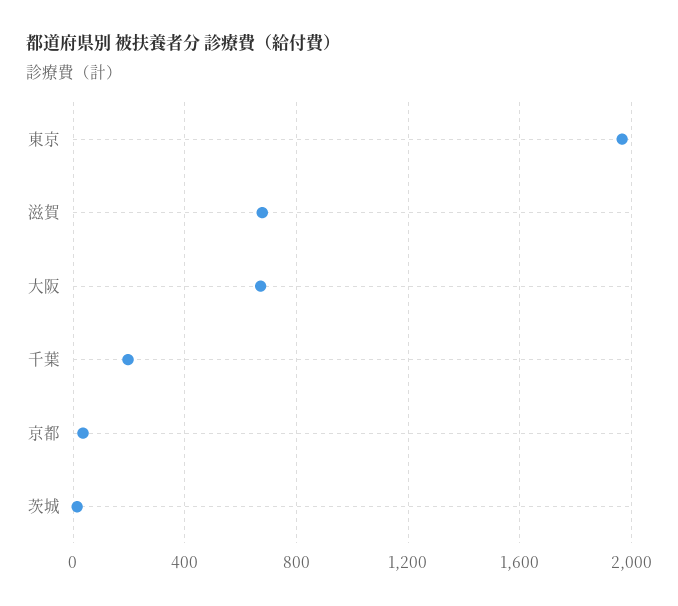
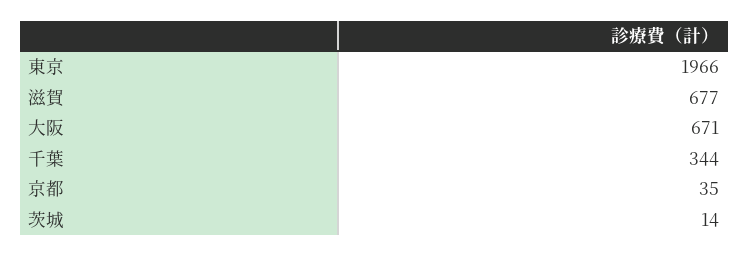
千葉: 200 -> 344

